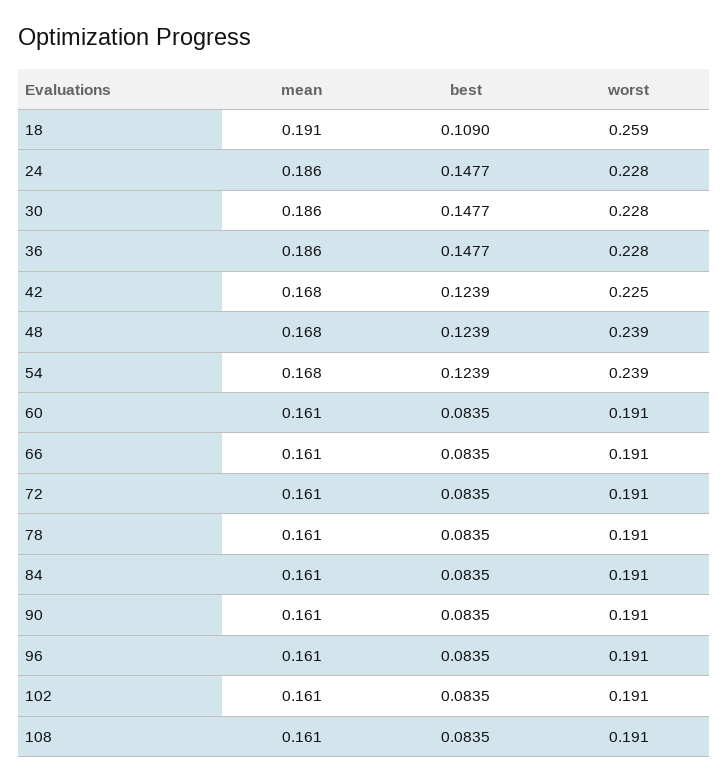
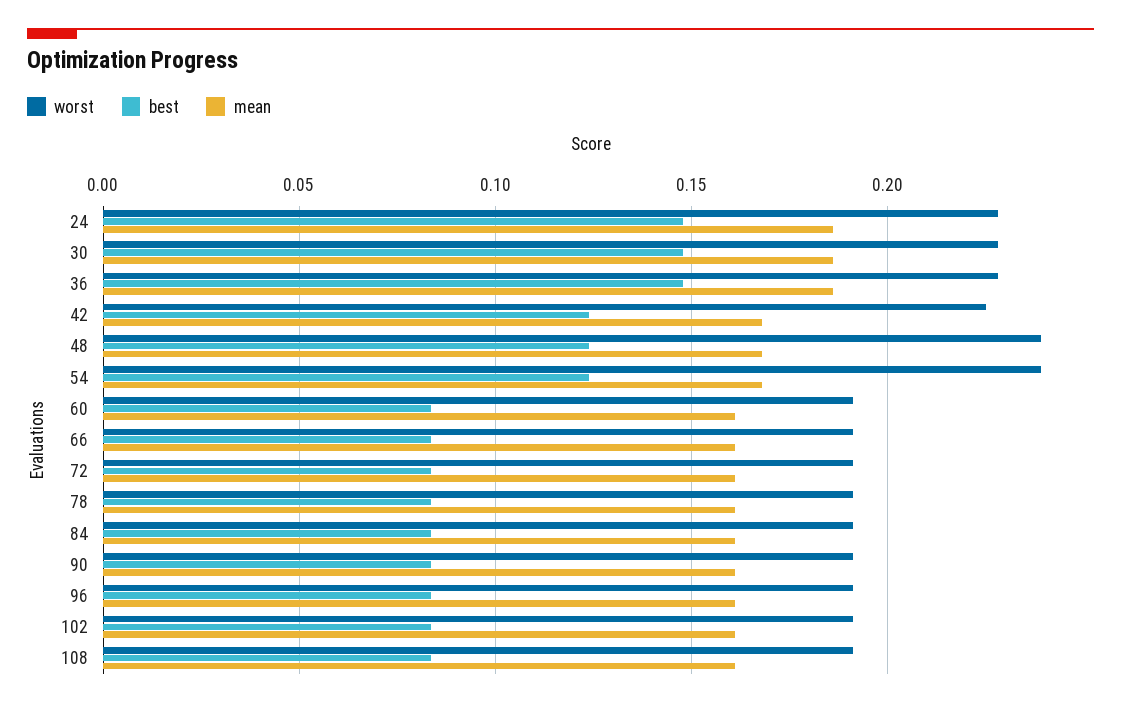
mean, 18: 0.191 -> none
best, 18: 0.109 -> none
worst, 18: 0.259 -> none

